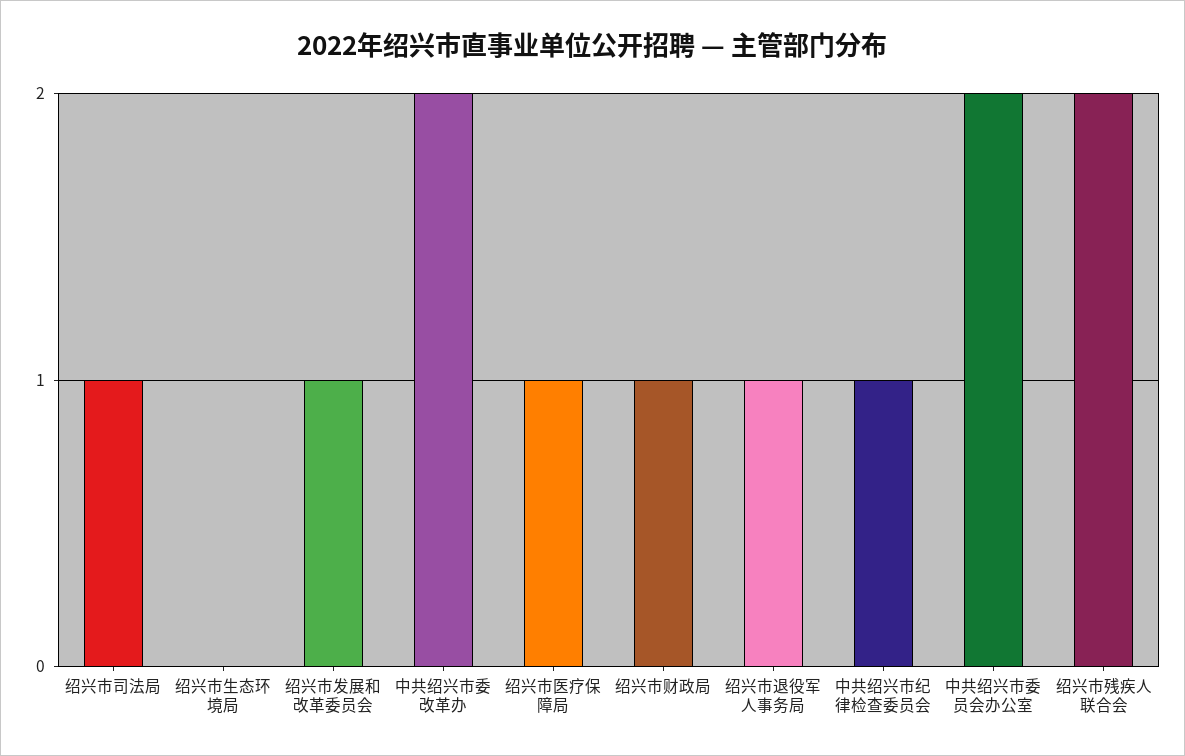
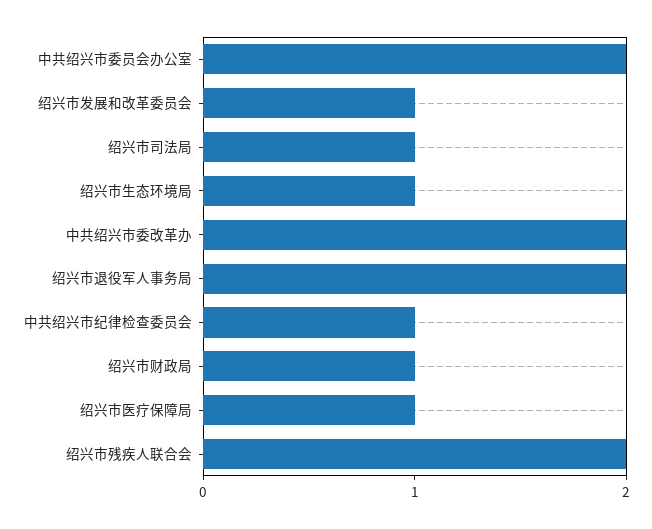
绍兴市生态环境局: 0 -> 1
绍兴市退役军人事务局: 1 -> 2

